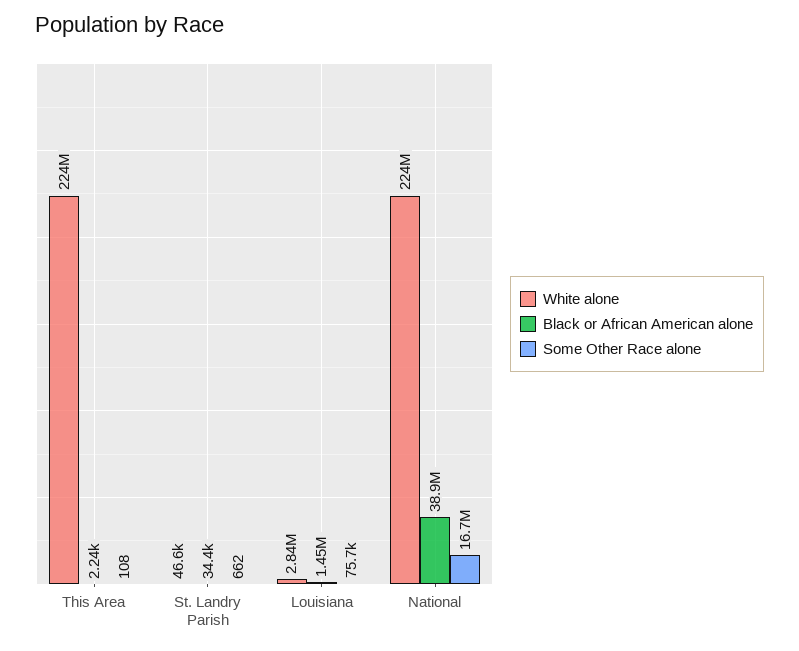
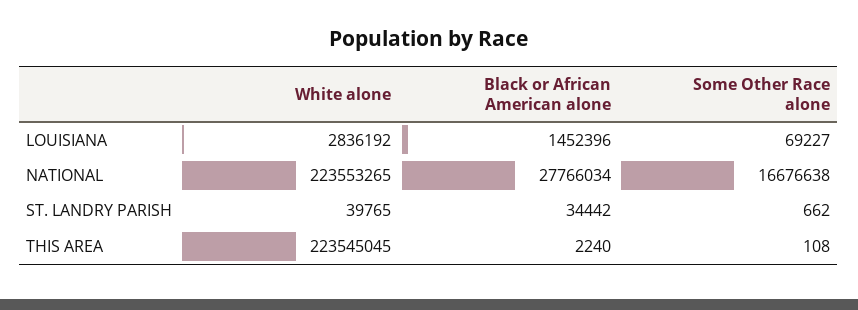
White alone, St. Landry Parish: 46600 -> 39765
Some Other Race alone, Louisiana: 75700 -> 69227
Black or African American alone, National: 38900000 -> 27766034

